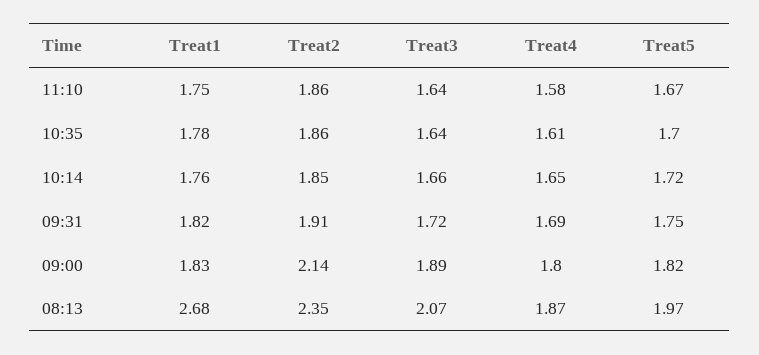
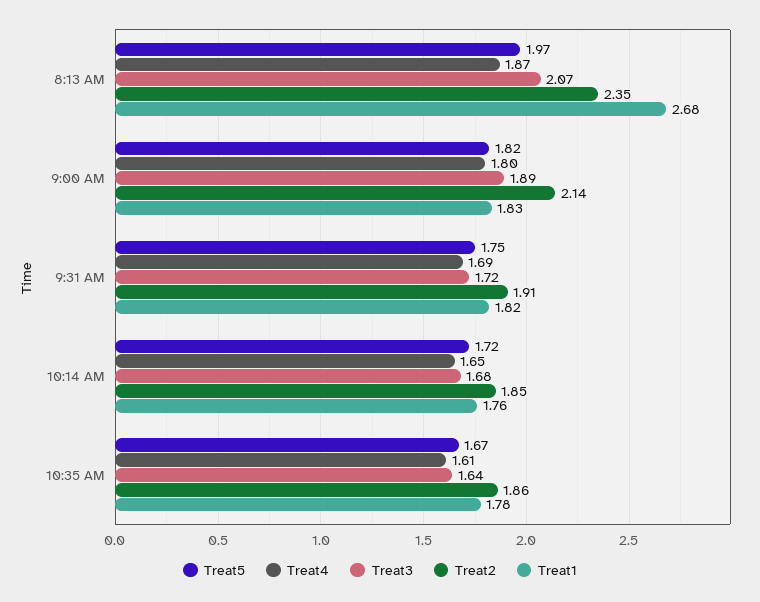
Treat1, 11:10: 1.75 -> none
Treat2, 11:10: 1.86 -> none
Treat3, 11:10: 1.64 -> none
Treat4, 11:10: 1.58 -> none
Treat5, 11:10: 1.67 -> none
Treat5, 10:35: 1.7 -> 1.67
Treat3, 10:14: 1.66 -> 1.68

